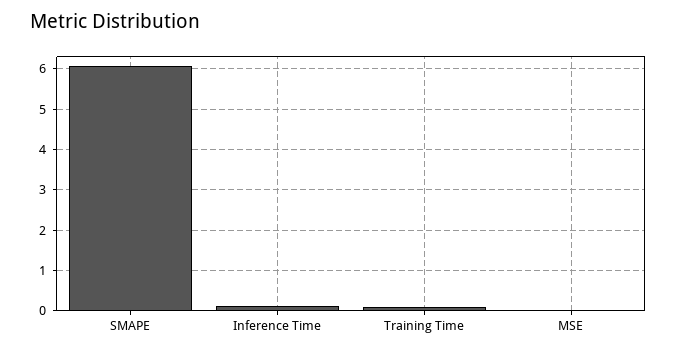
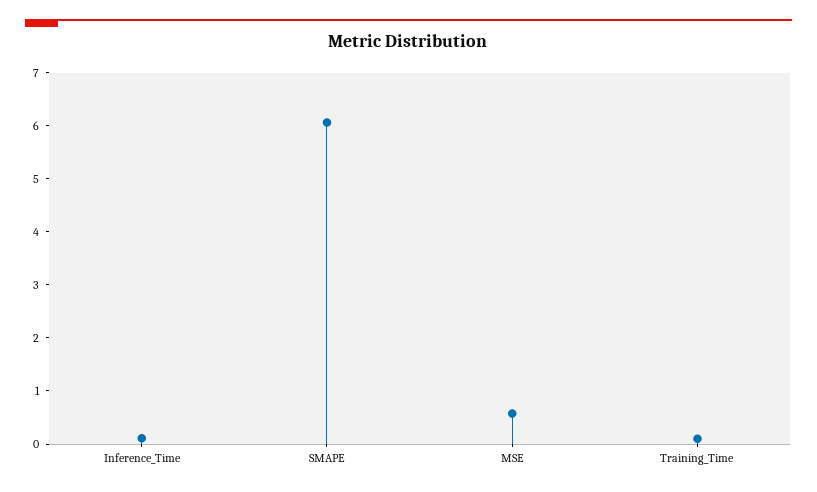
MSE: 0 -> 0.6

